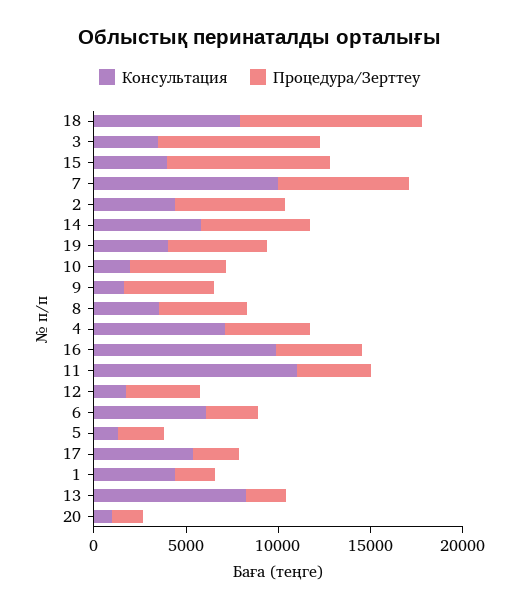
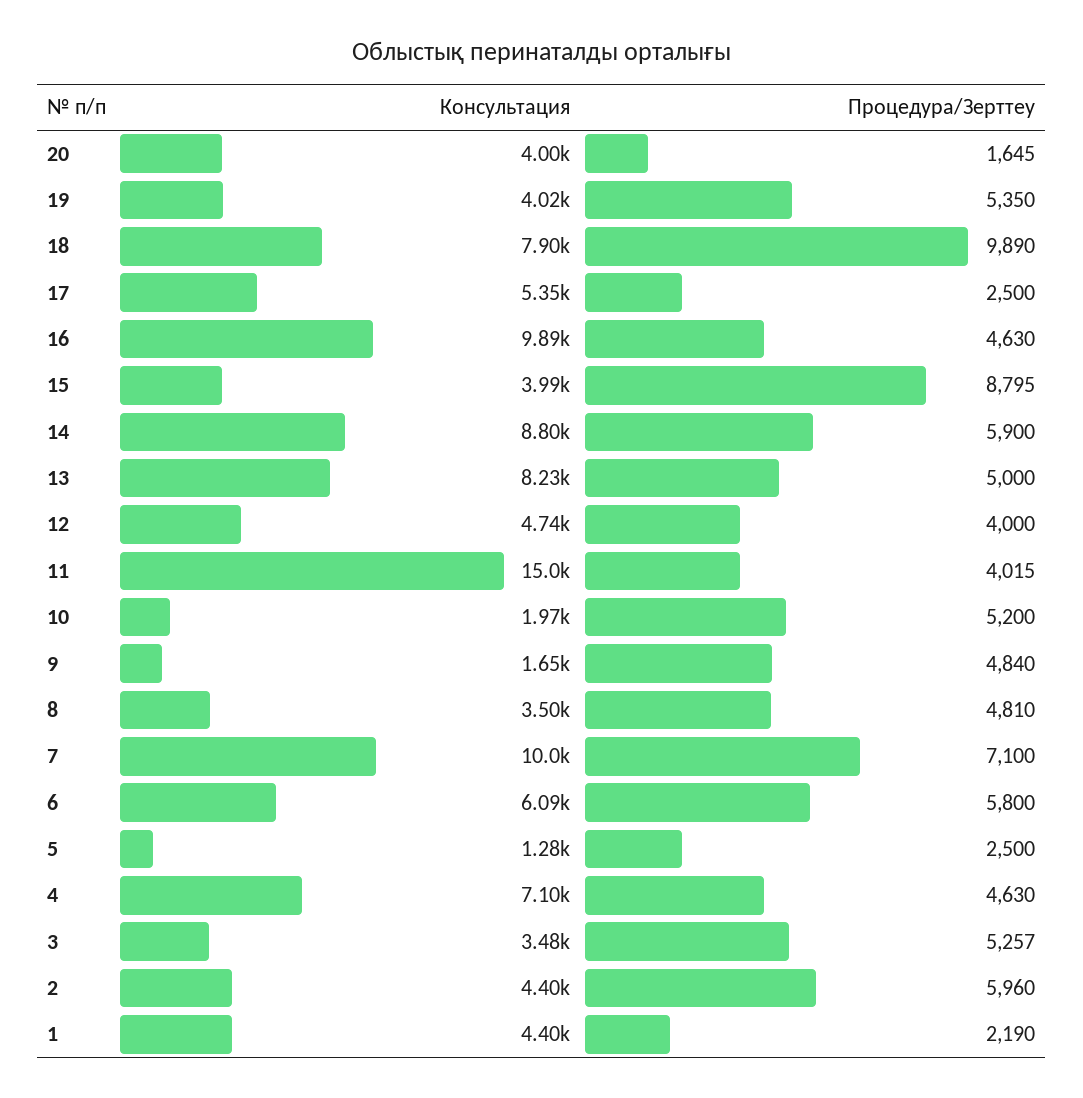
Процедура/Зерттеу, 3: 9000 -> 5257
Консультация, 14: 6000 -> 8800
Консультация, 11: 11000 -> 15000
Консультация, 12: 2000 -> 4740
Процедура/Зерттеу, 6: 3000 -> 5800
Процедура/Зерттеу, 13: 2000 -> 5000
Консультация, 20: 1000 -> 4000

